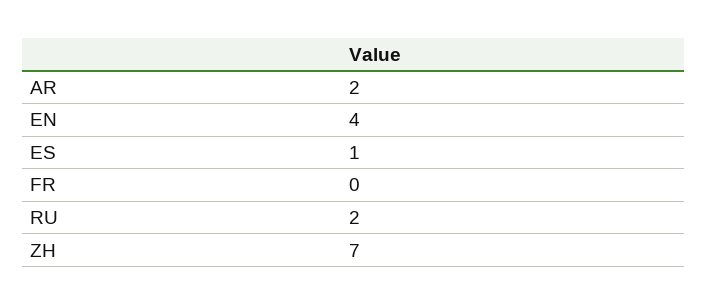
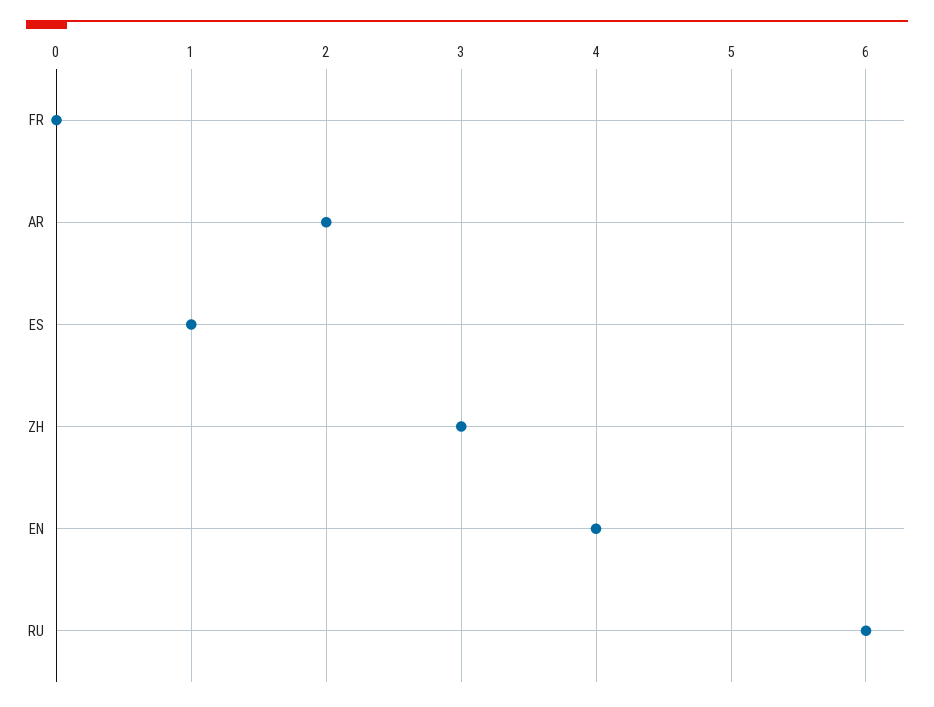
RU: 2 -> 6
ZH: 7 -> 3

